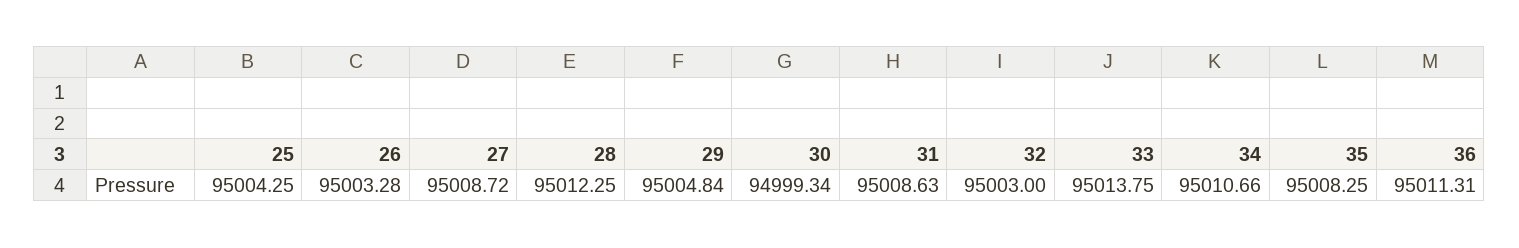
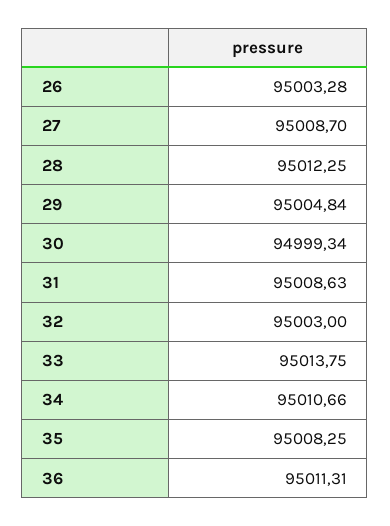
25: 95004.25 -> none
27: 95008.72 -> 95008.7

